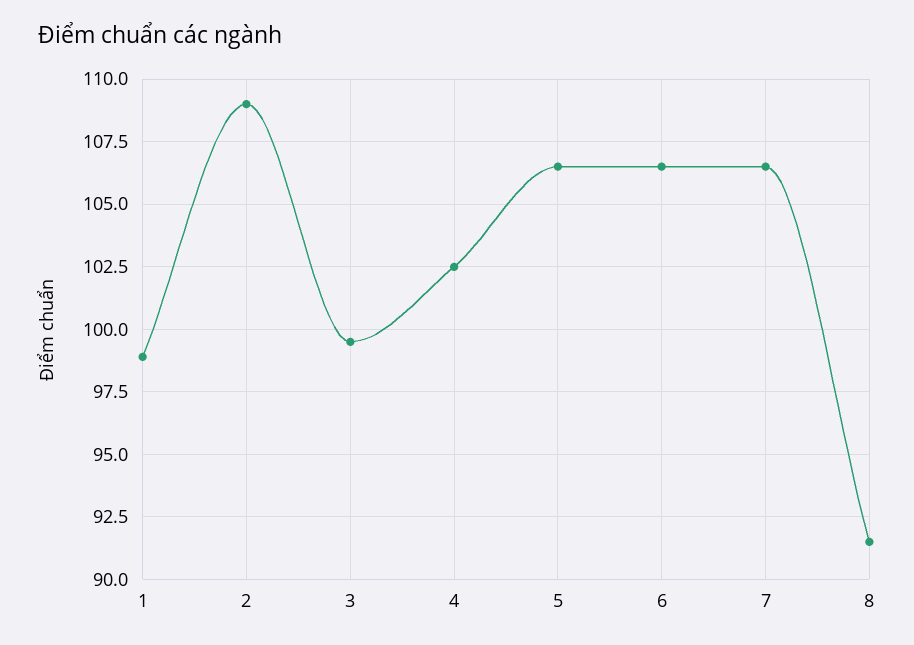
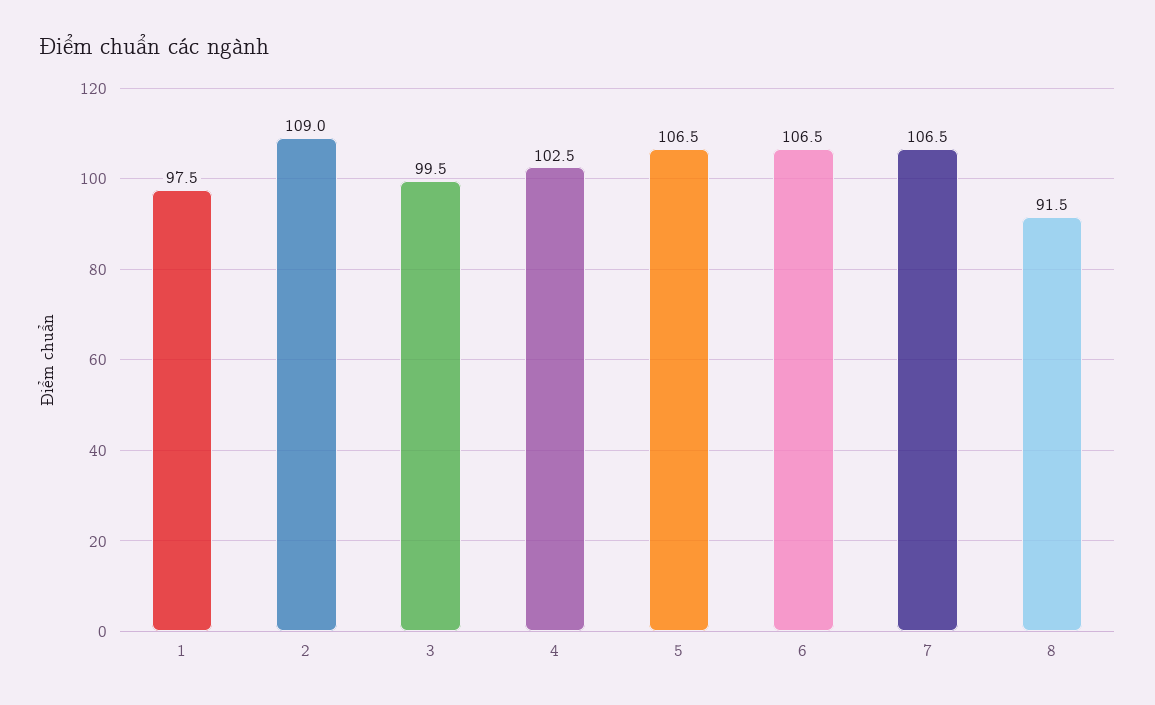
1: 99 -> 97.5

